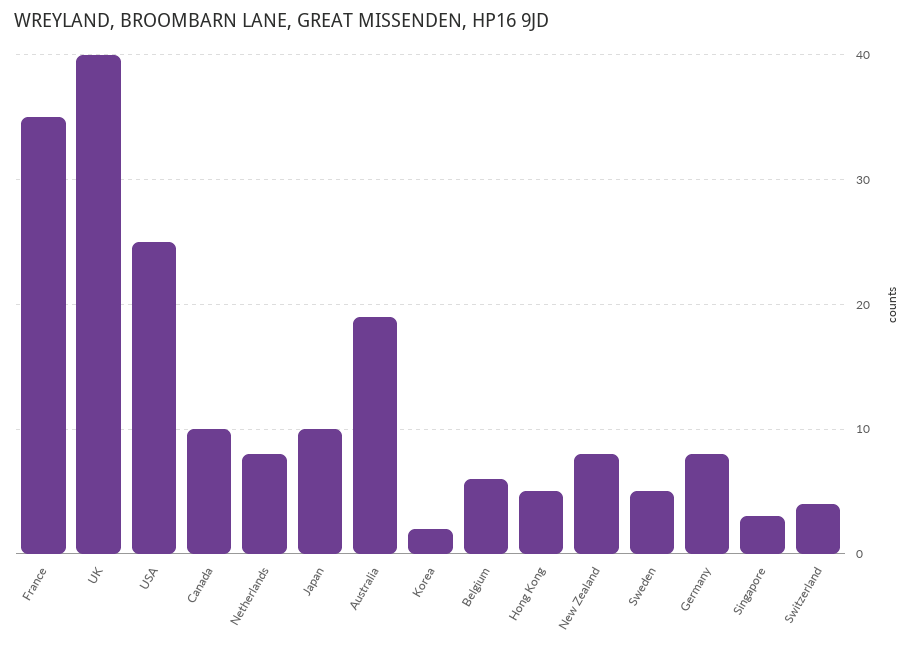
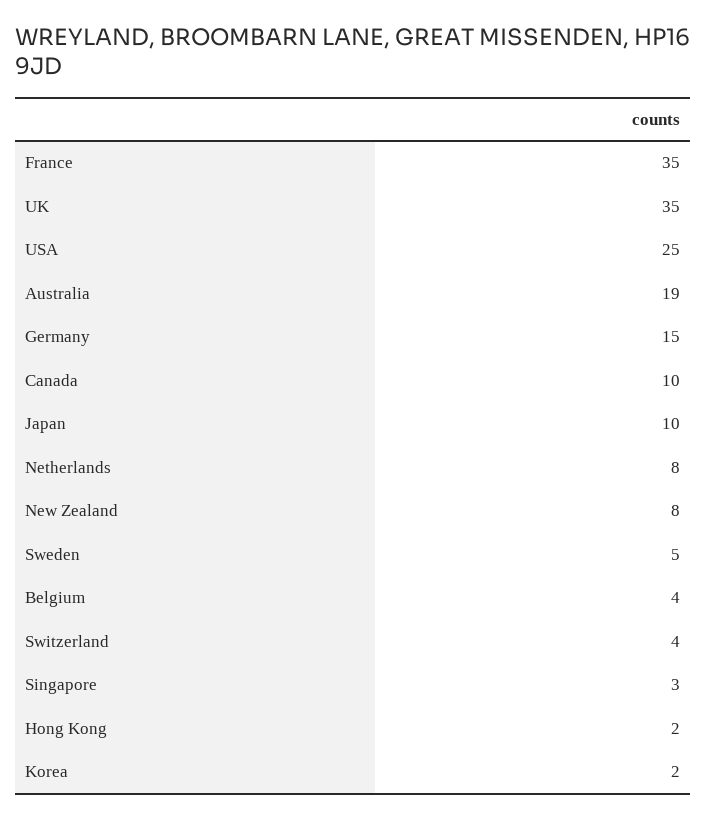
UK: 40 -> 35
Belgium: 6 -> 4
Hong Kong: 5 -> 2
Germany: 8 -> 15

